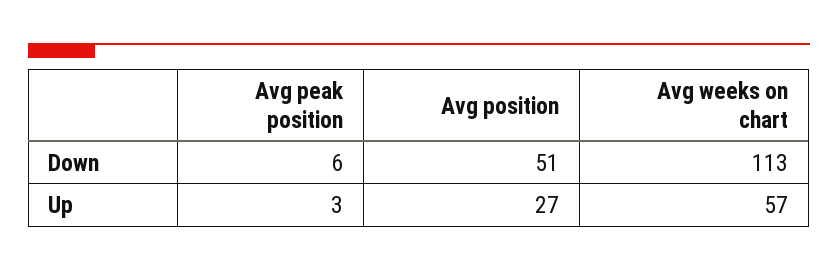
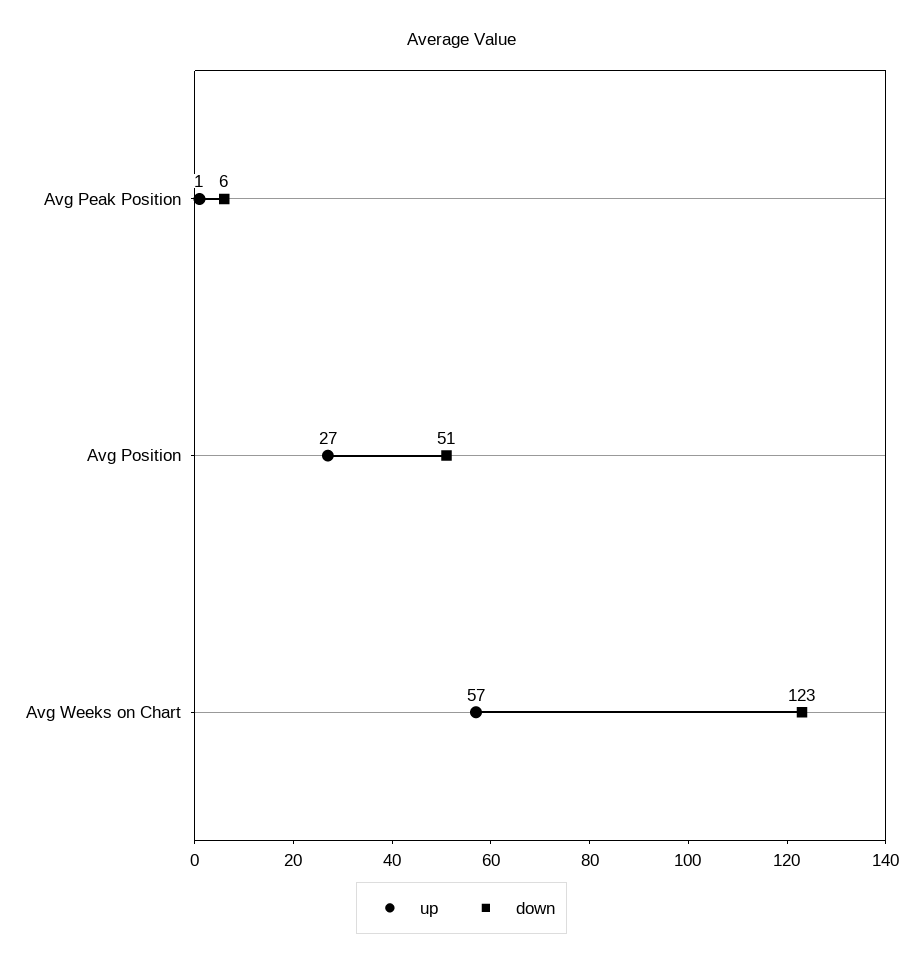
Down, Avg weeks on chart: 113 -> 123
Up, Avg peak position: 3 -> 1

